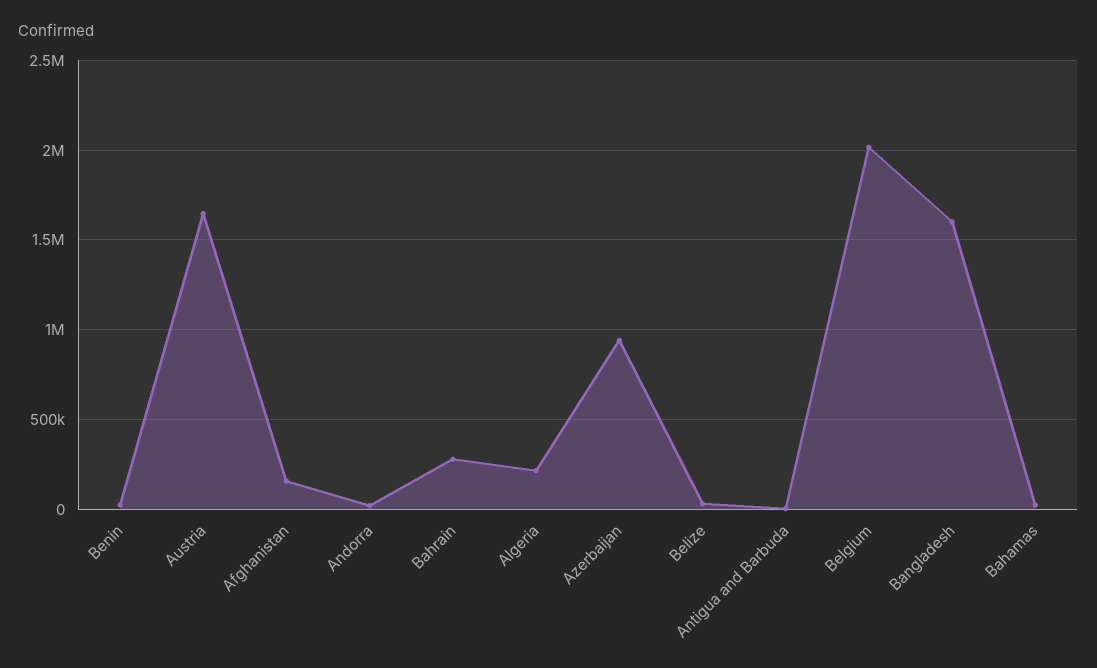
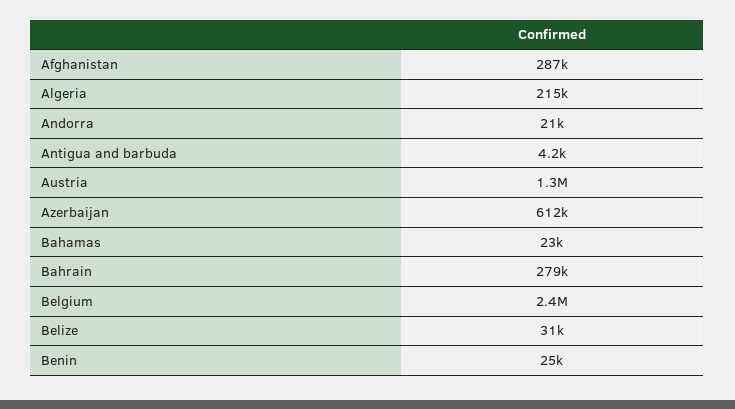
Austria: 1650000 -> 1300000
Afghanistan: 150000 -> 287000
Azerbaijan: 950000 -> 612000
Belgium: 2000000 -> 2400000
Bangladesh: 1600000 -> none

